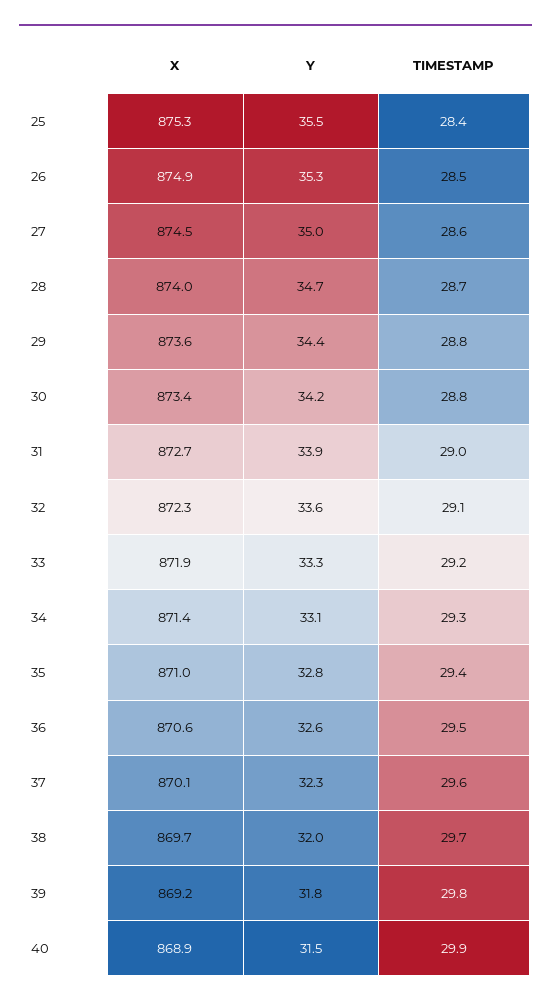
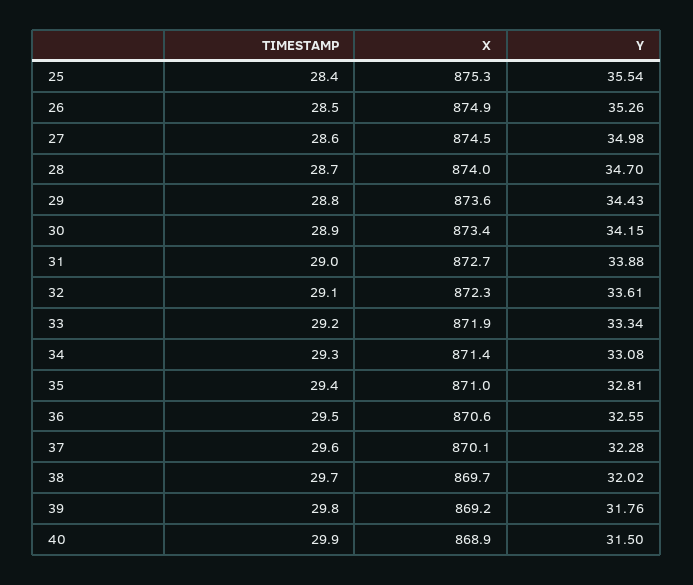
TIMESTAMP, 30: 28.8 -> 28.9

